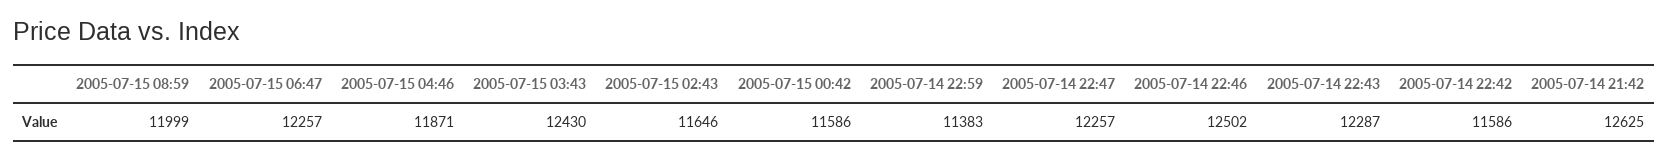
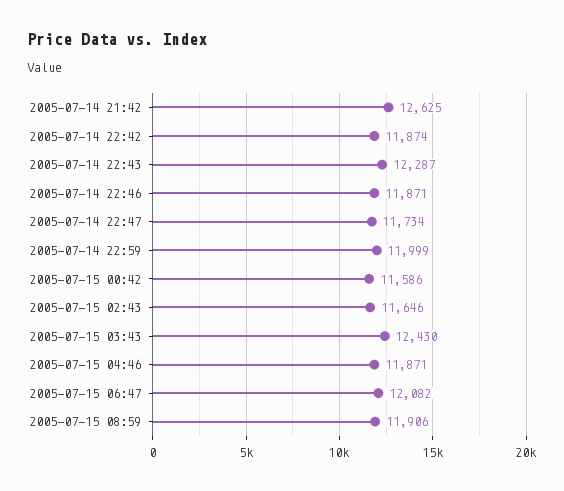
2005-07-15 08:59: 11999 -> 11906
2005-07-15 06:47: 12257 -> 12082
2005-07-14 22:59: 11383 -> 11999
2005-07-14 22:47: 12257 -> 11734
2005-07-14 22:46: 12502 -> 11871
2005-07-14 22:42: 11586 -> 11874

